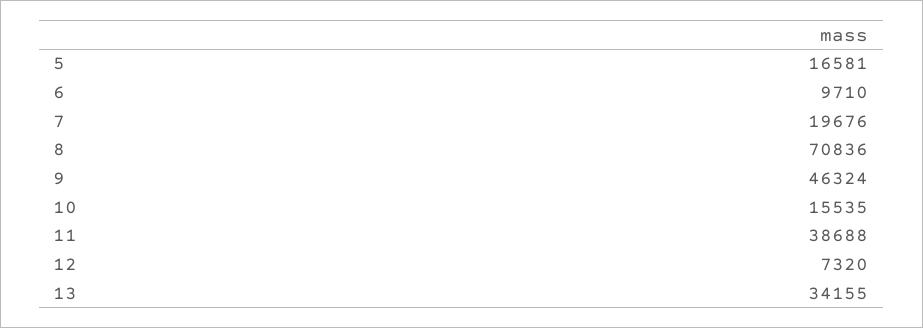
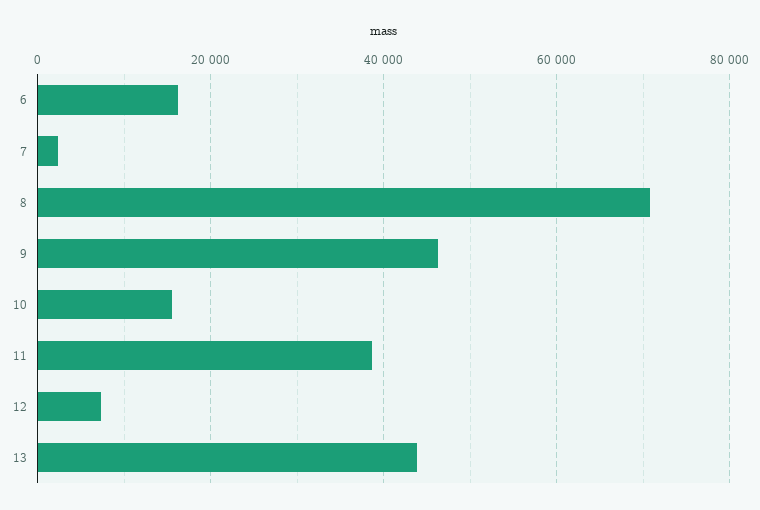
5: 16581 -> none
6: 9710 -> 16000
7: 19676 -> 2000
13: 34155 -> 44000

